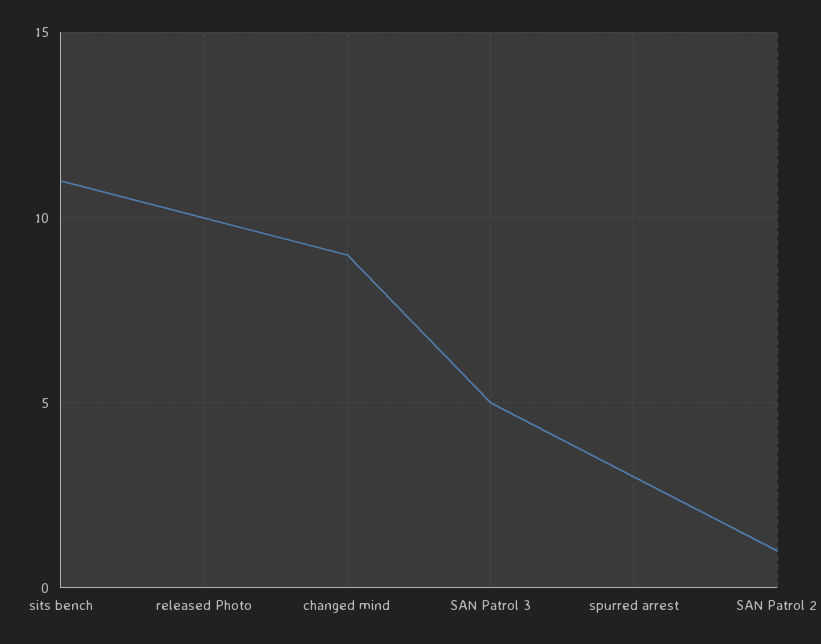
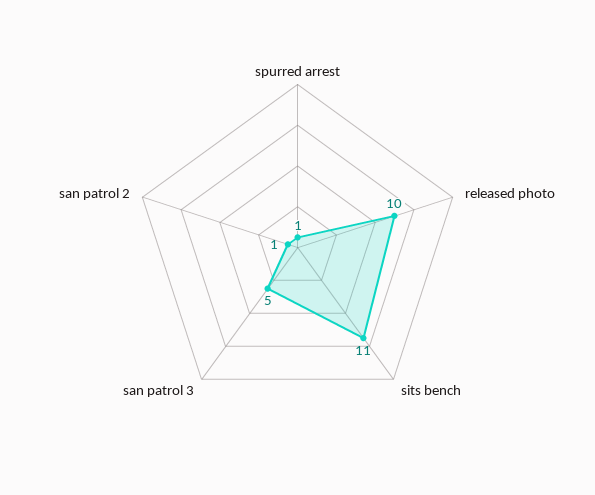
changed mind: 9 -> none
spurred arrest: 3 -> 1

